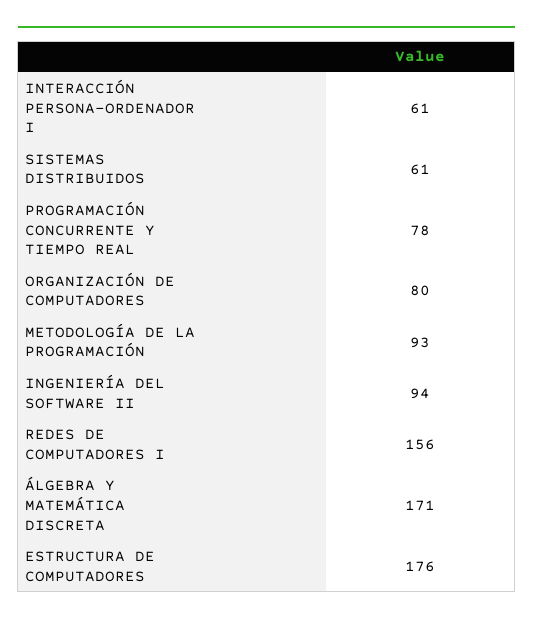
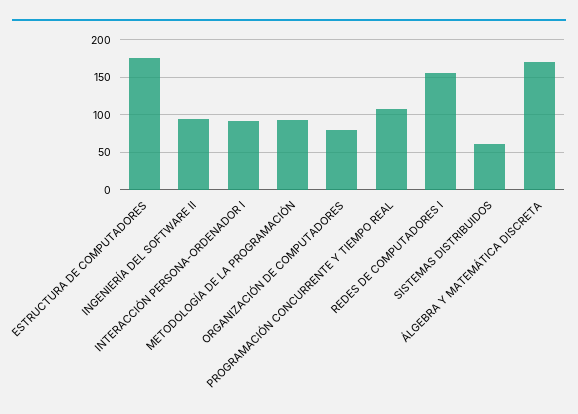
INTERACCIÓN PERSONA-ORDENADOR I: 61 -> 90
PROGRAMACIÓN CONCURRENTE Y TIEMPO REAL: 78 -> 110

